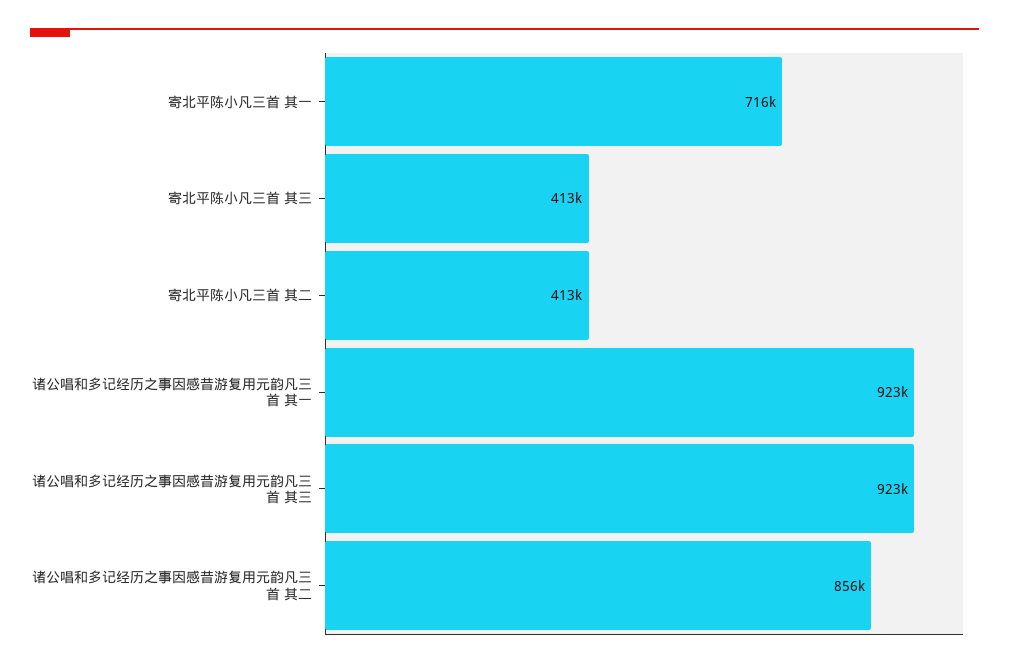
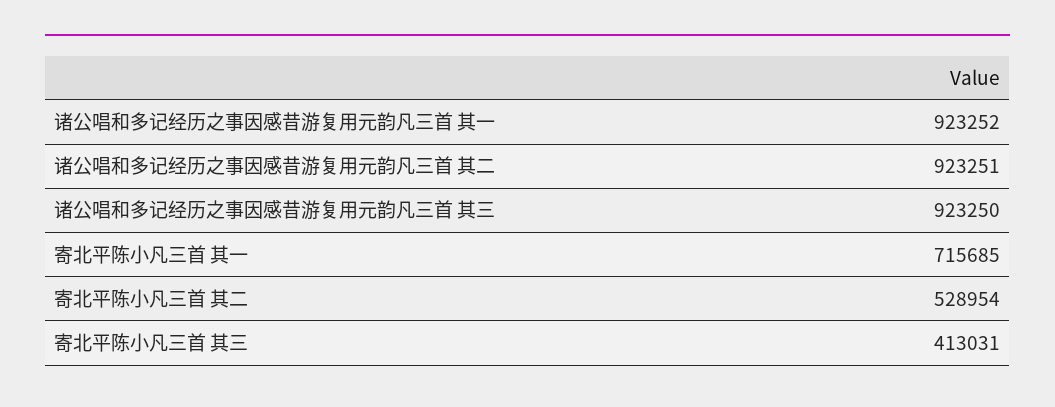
寄北平陈小凡三首 其二: 413000 -> 528954
诸公唱和多记经历之事因感昔游复用元韵凡三首 其二: 856000 -> 923251

